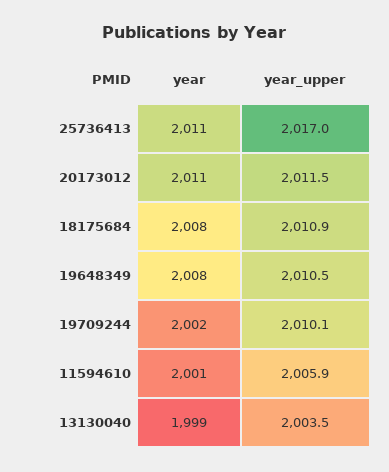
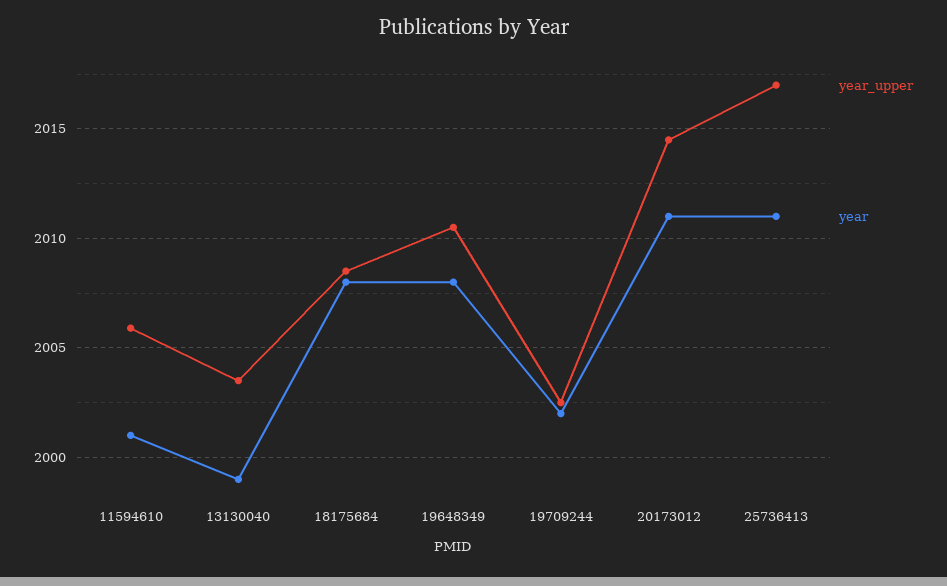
year_upper, 20173012: 2011.5 -> 2014.5
year_upper, 18175684: 2010.9 -> 2008.5
year_upper, 19709244: 2010.1 -> 2002.5

